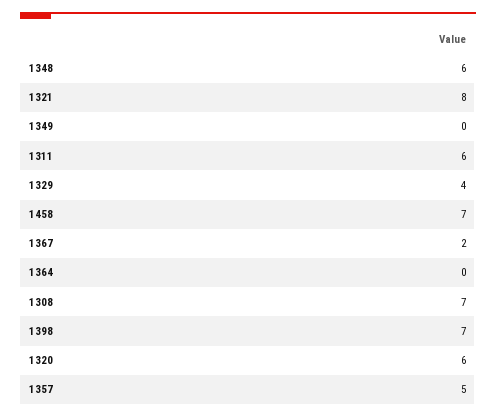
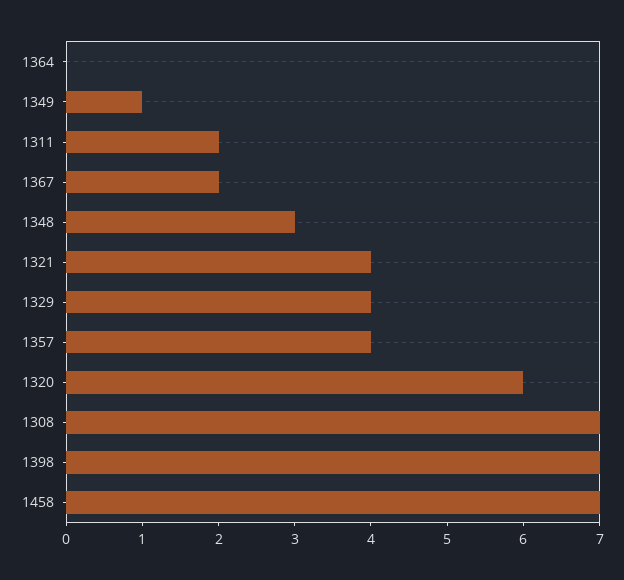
1348: 6 -> 3
1321: 8 -> 4
1349: 0 -> 1
1311: 6 -> 2
1357: 5 -> 4

